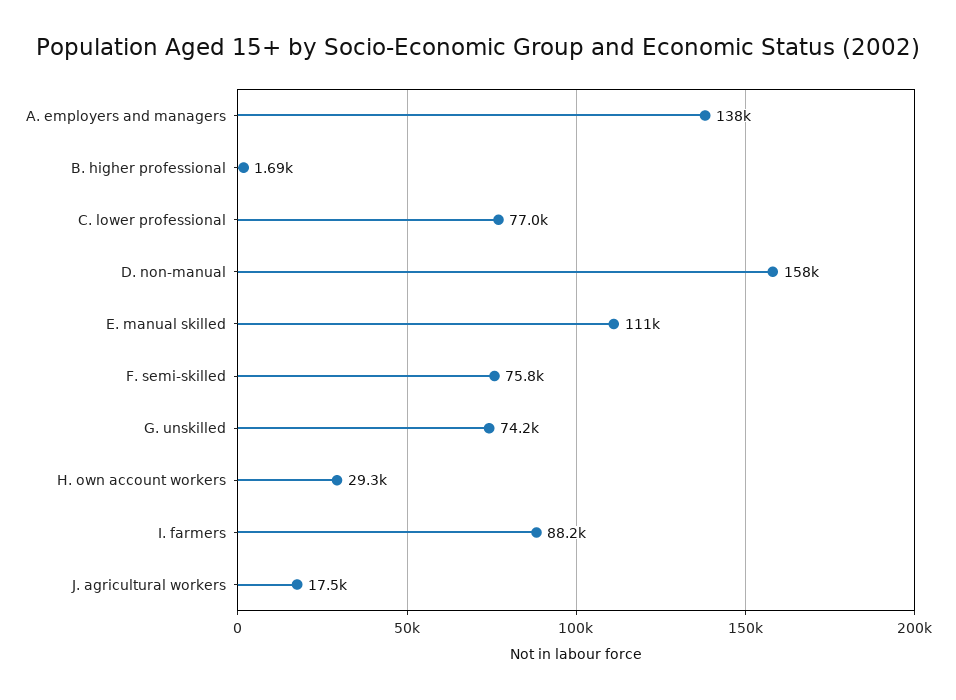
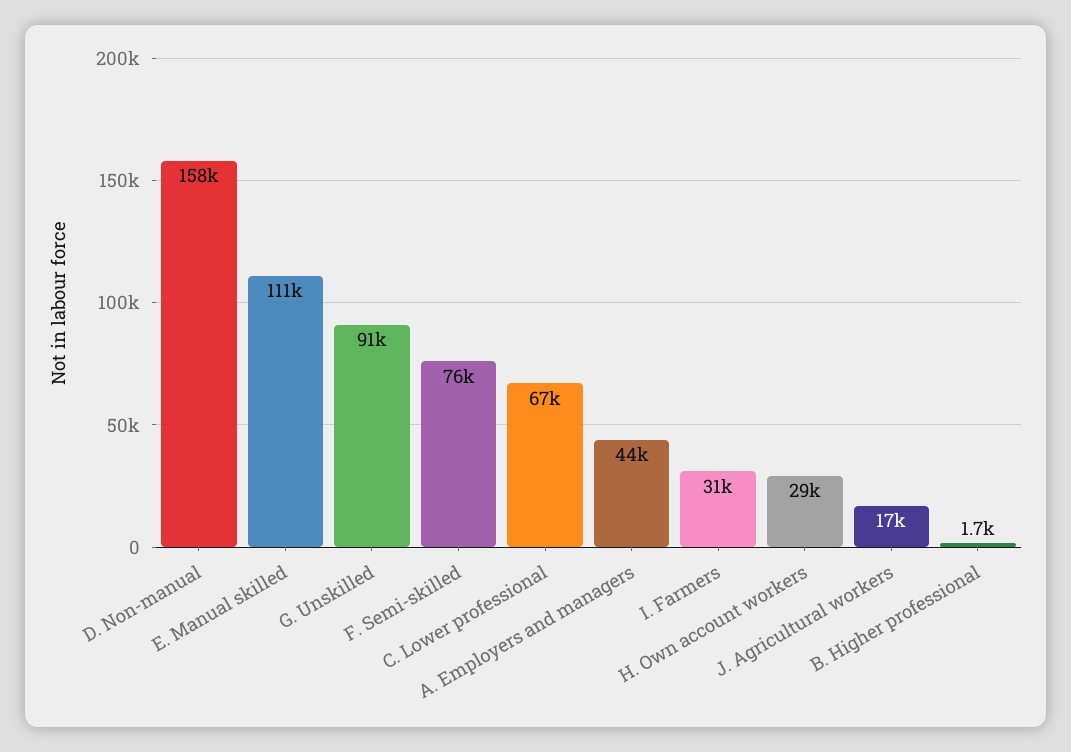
A. employers and managers: 138000 -> 44000
C. lower professional: 77000 -> 67000
G. unskilled: 74200 -> 91000
I. farmers: 88200 -> 31000

